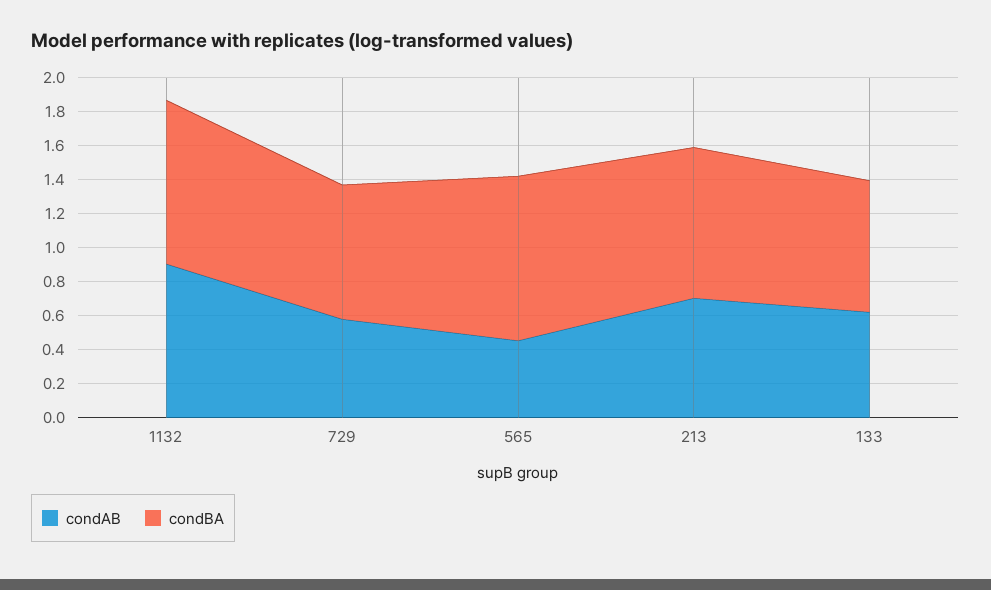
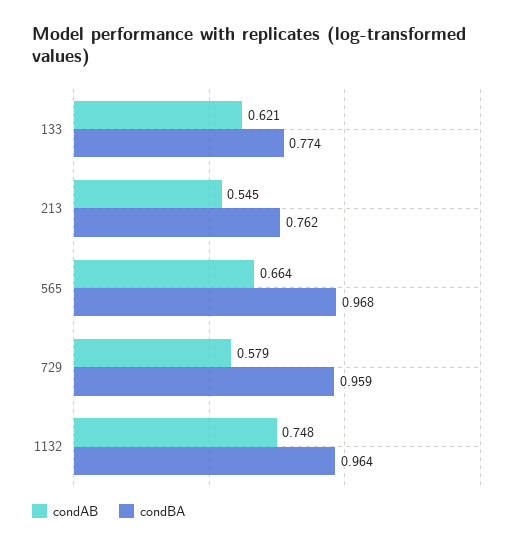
condAB, 1132: 0.9 -> 0.748
condBA, 729: 0.8 -> 0.959
condAB, 565: 0.45 -> 0.664
condAB, 213: 0.7 -> 0.545
condBA, 213: 0.9 -> 0.762

